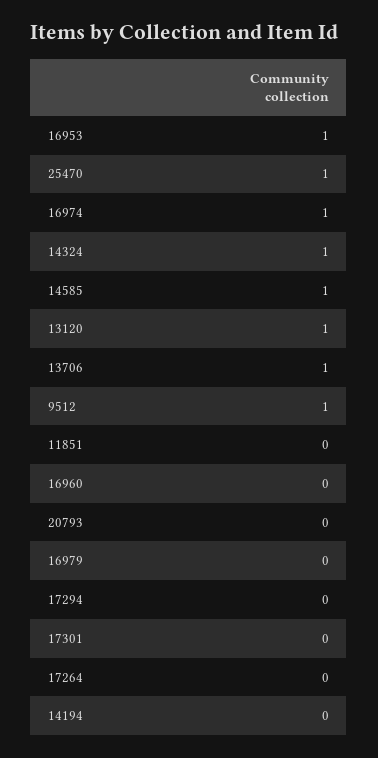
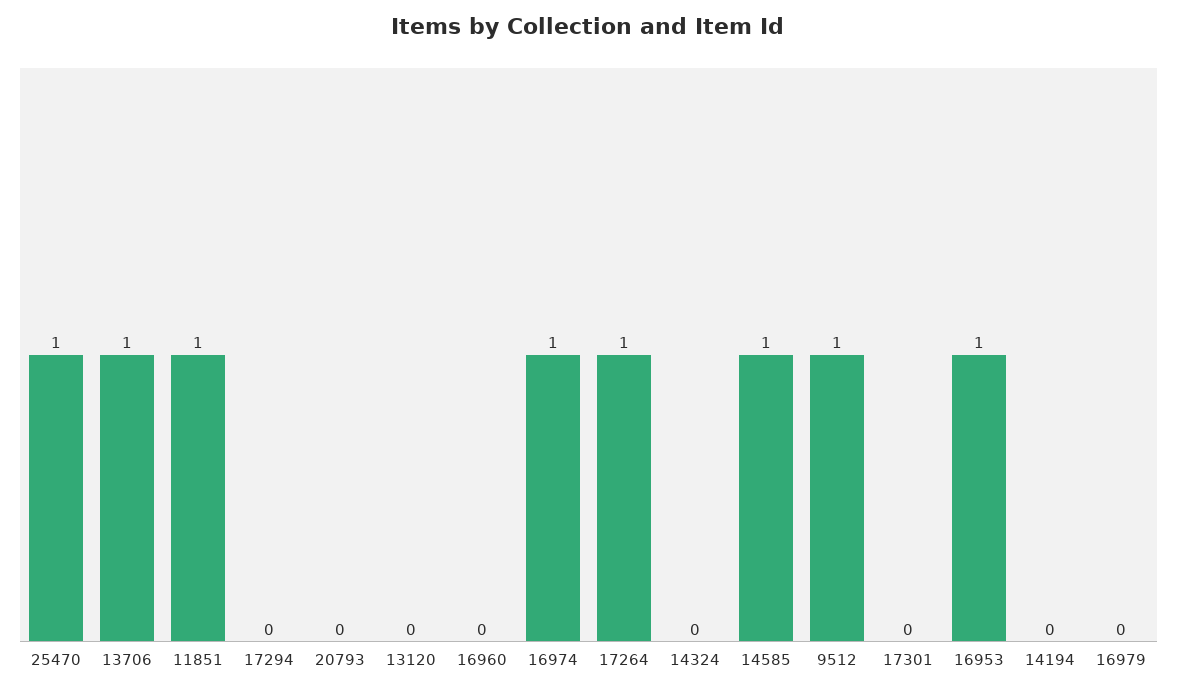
14324: 1 -> 0
13120: 1 -> 0
11851: 0 -> 1
17264: 0 -> 1

